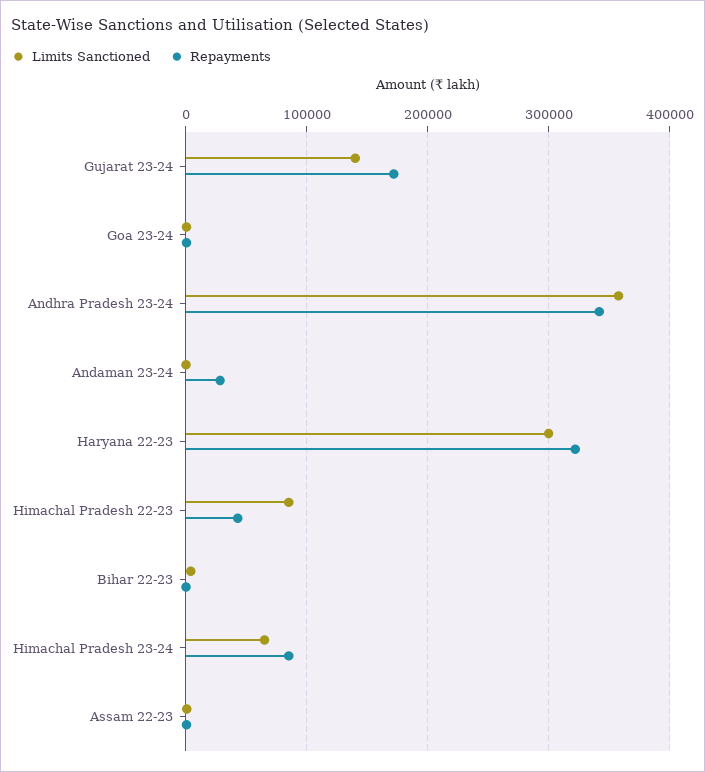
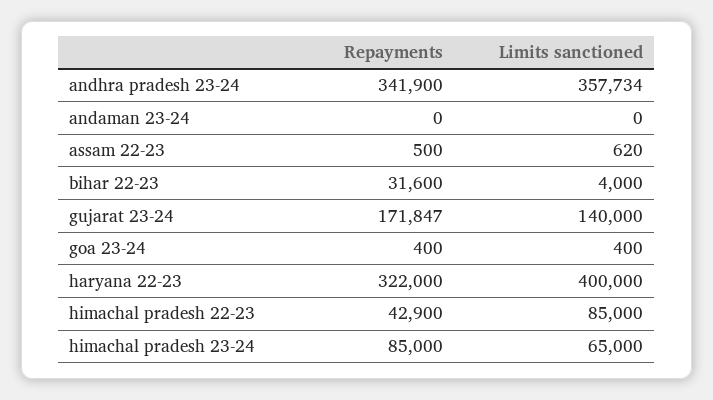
Repayments, Andaman 23-24: 30000 -> 0
Limits Sanctioned, Haryana 22-23: 300000 -> 400000
Repayments, Bihar 22-23: 0 -> 31600

